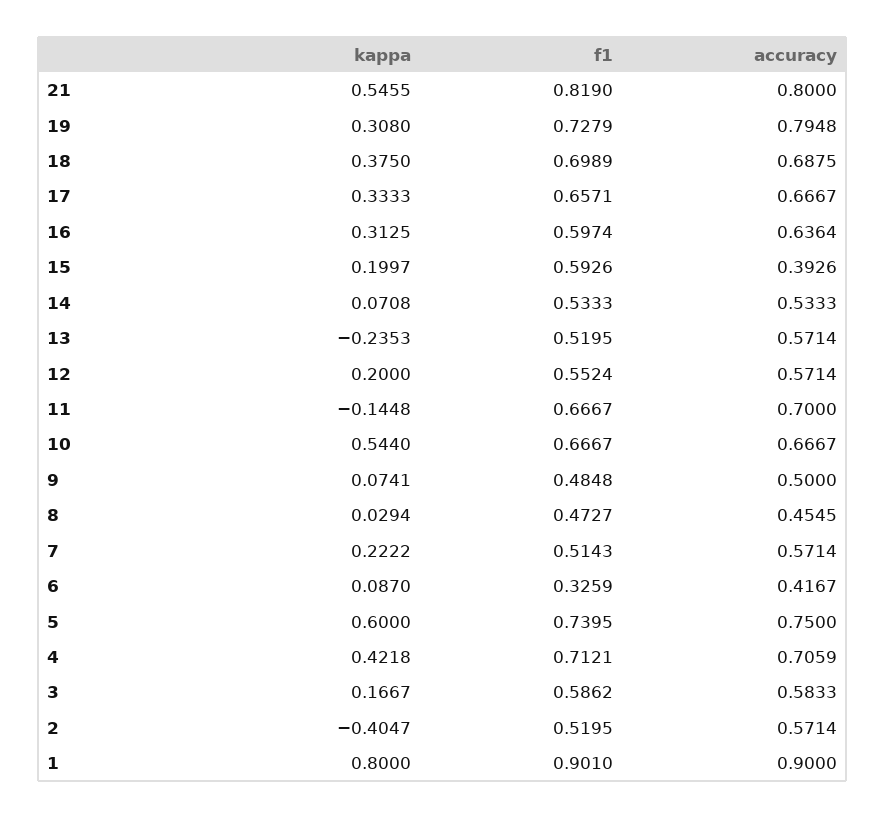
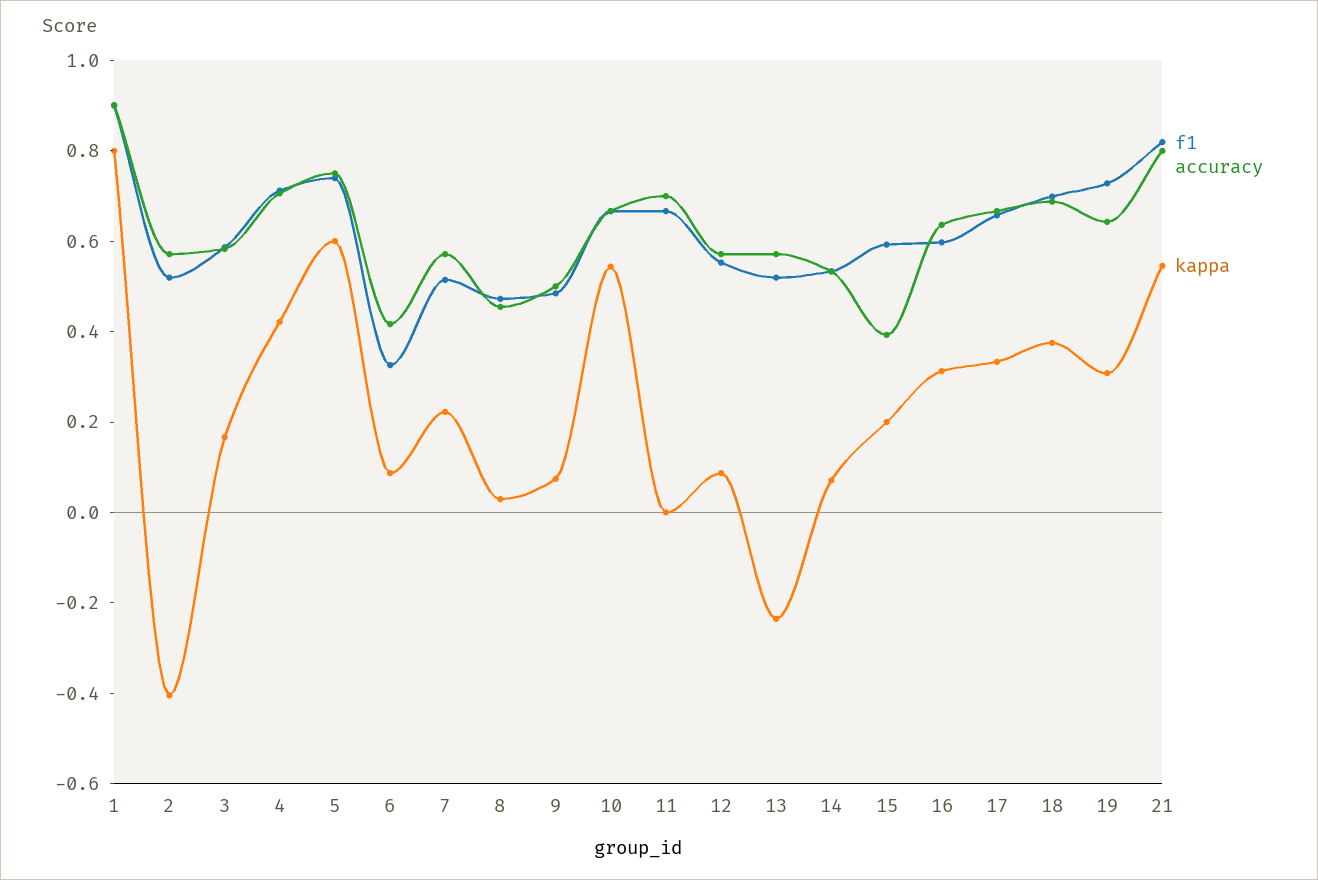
accuracy, 19: 0.7948 -> 0.65
kappa, 12: 0.2 -> 0.1
kappa, 11: -0.1448 -> 0

